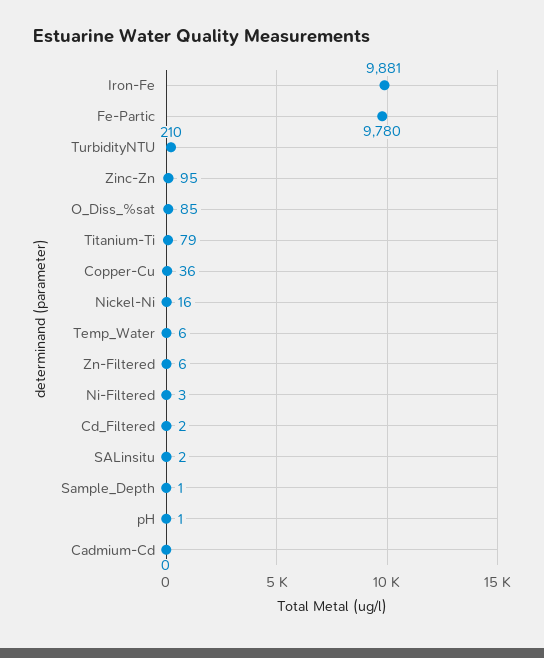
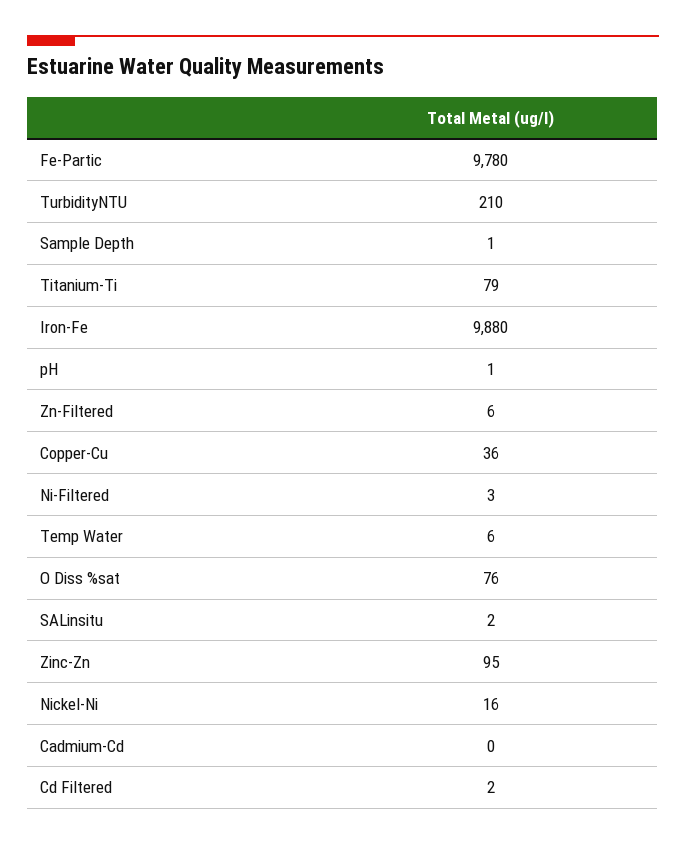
Iron-Fe: 9881 -> 9880
O_Diss_%sat: 85 -> 76

